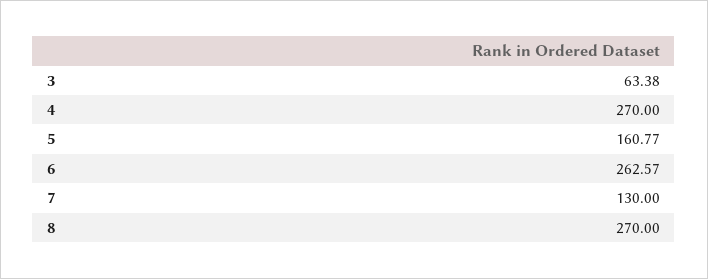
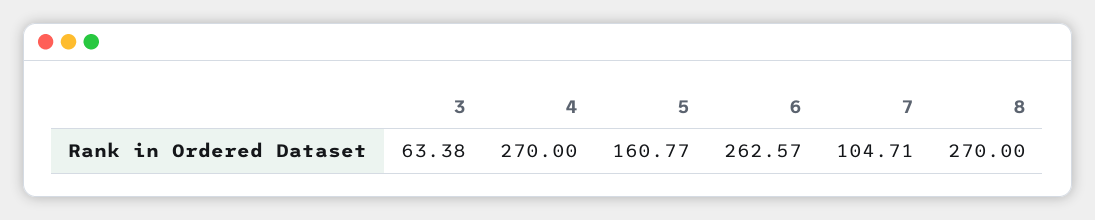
7: 130 -> 104.71

